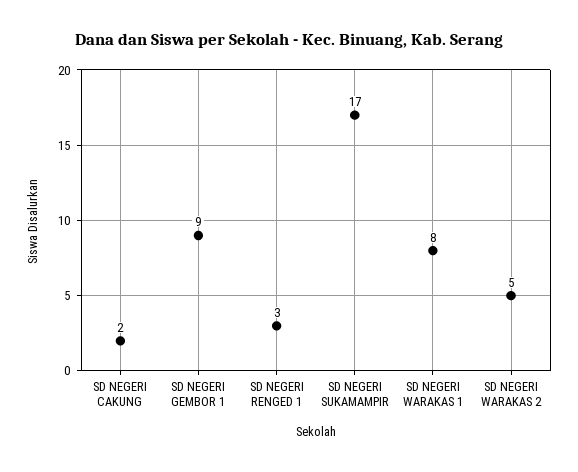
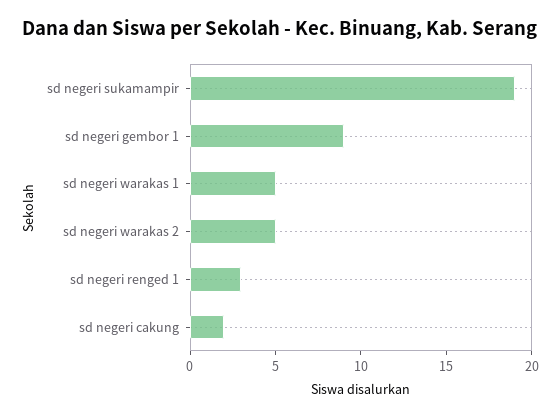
SD NEGERI SUKAMAMPIR: 17 -> 19
SD NEGERI WARAKAS 1: 8 -> 5

